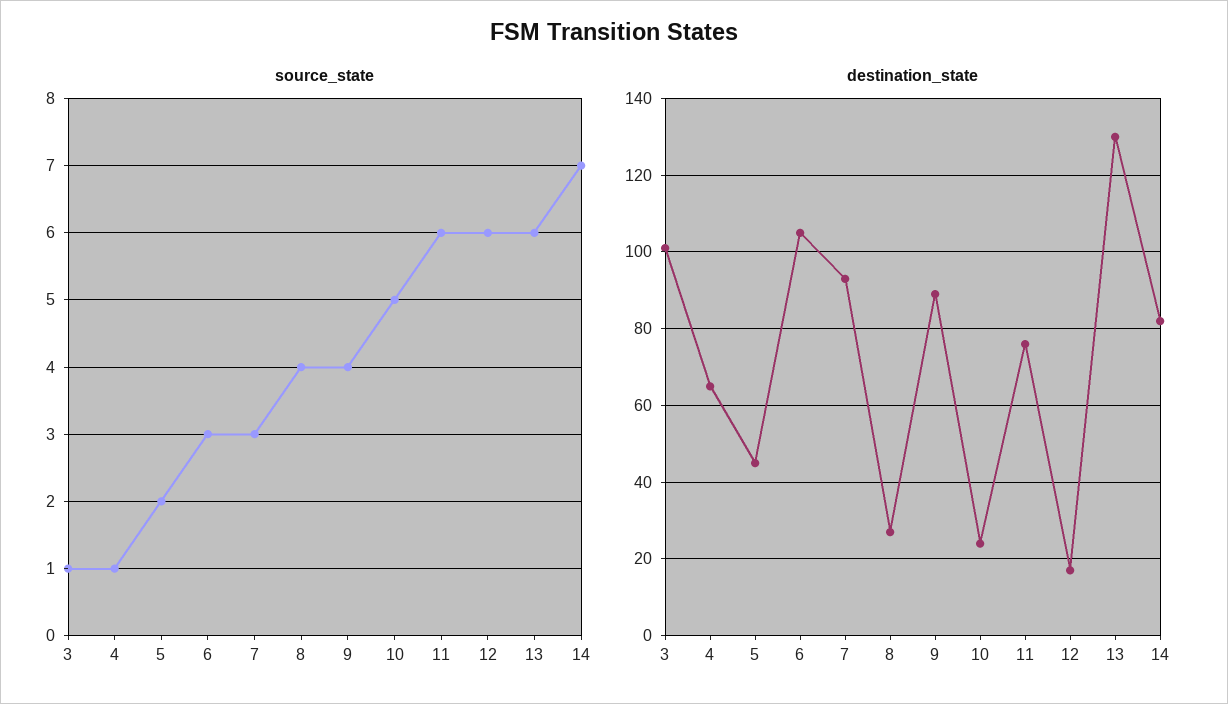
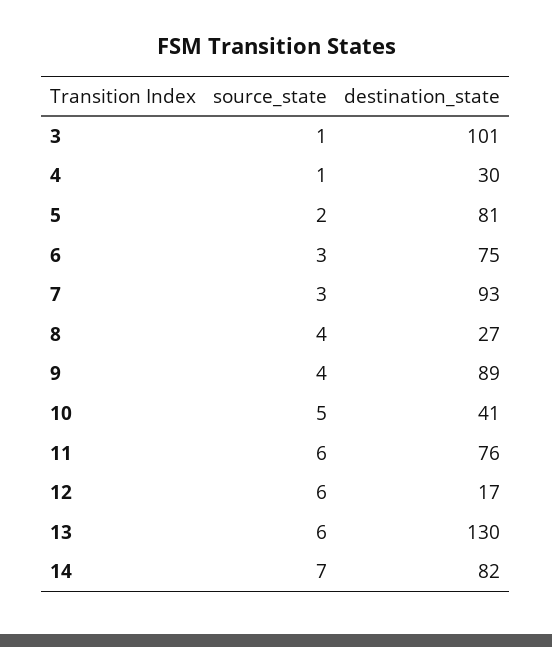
destination_state, 4: 65 -> 30
destination_state, 5: 45 -> 81
destination_state, 6: 105 -> 75
destination_state, 10: 25 -> 41

